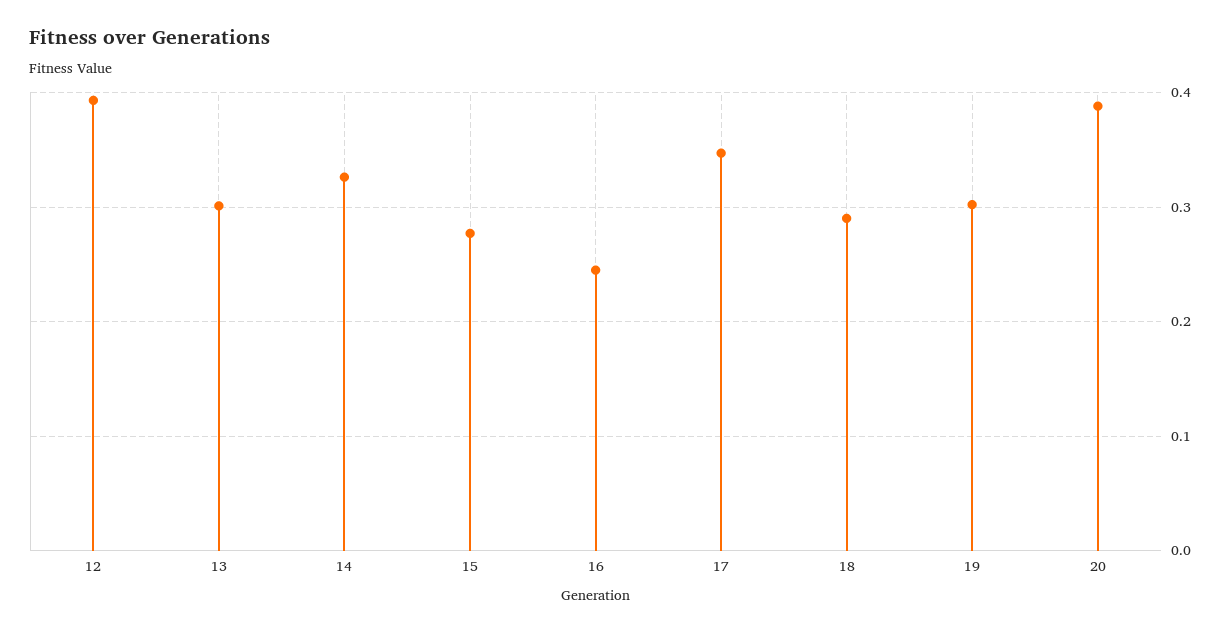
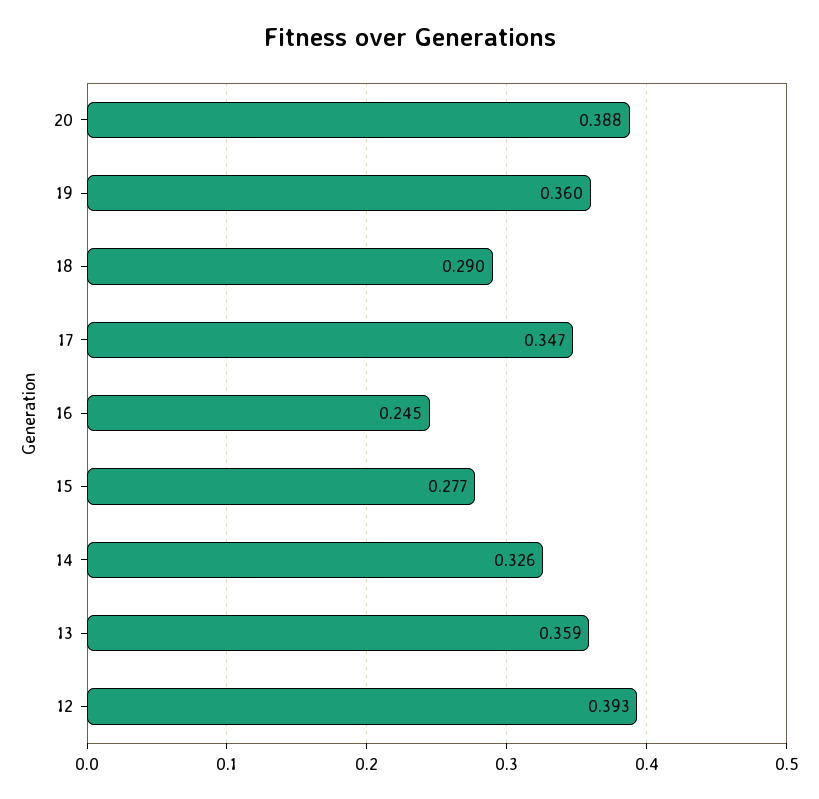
13: 0.3 -> 0.359
19: 0.3 -> 0.36

